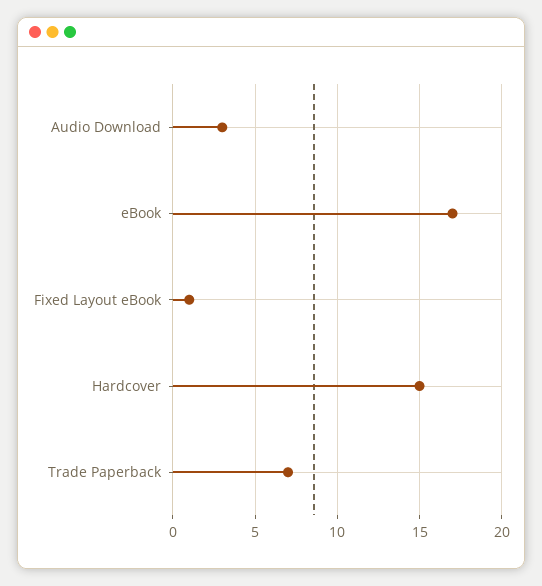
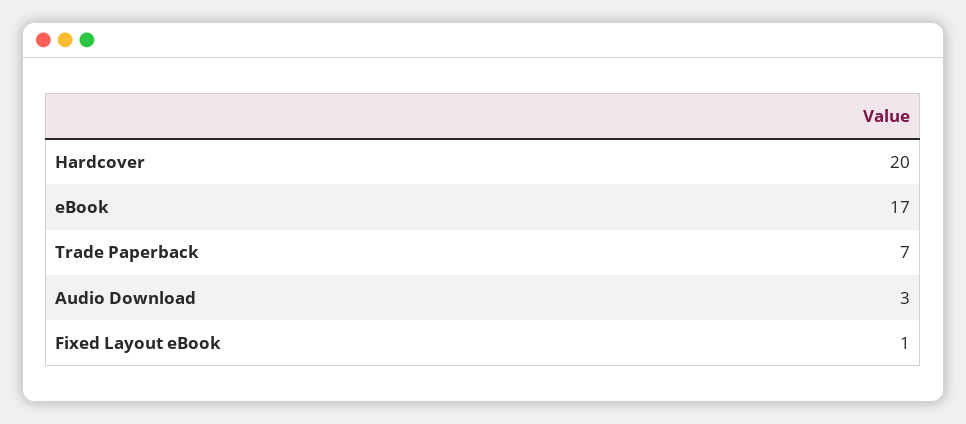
Hardcover: 15 -> 20

